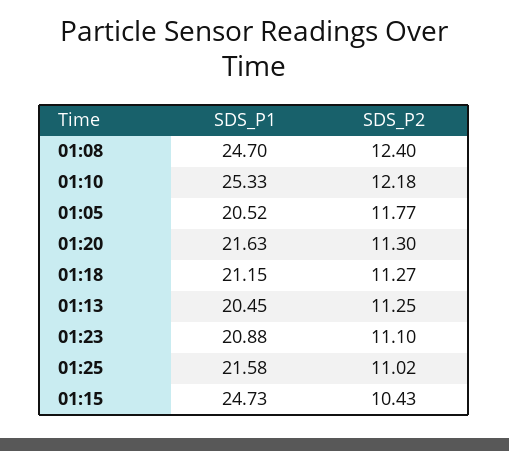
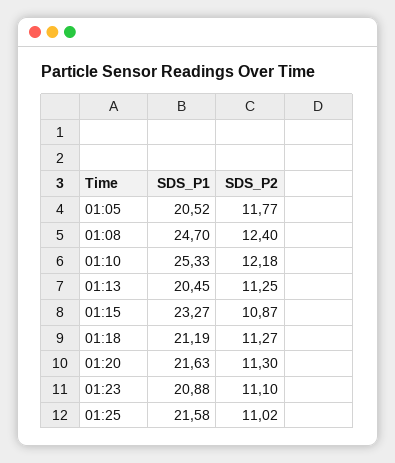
SDS_P1, 01:18: 21.15 -> 21.19
SDS_P1, 01:15: 24.73 -> 23.27
SDS_P2, 01:15: 10.43 -> 10.87

